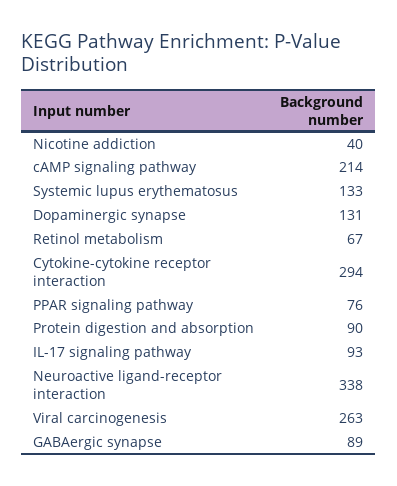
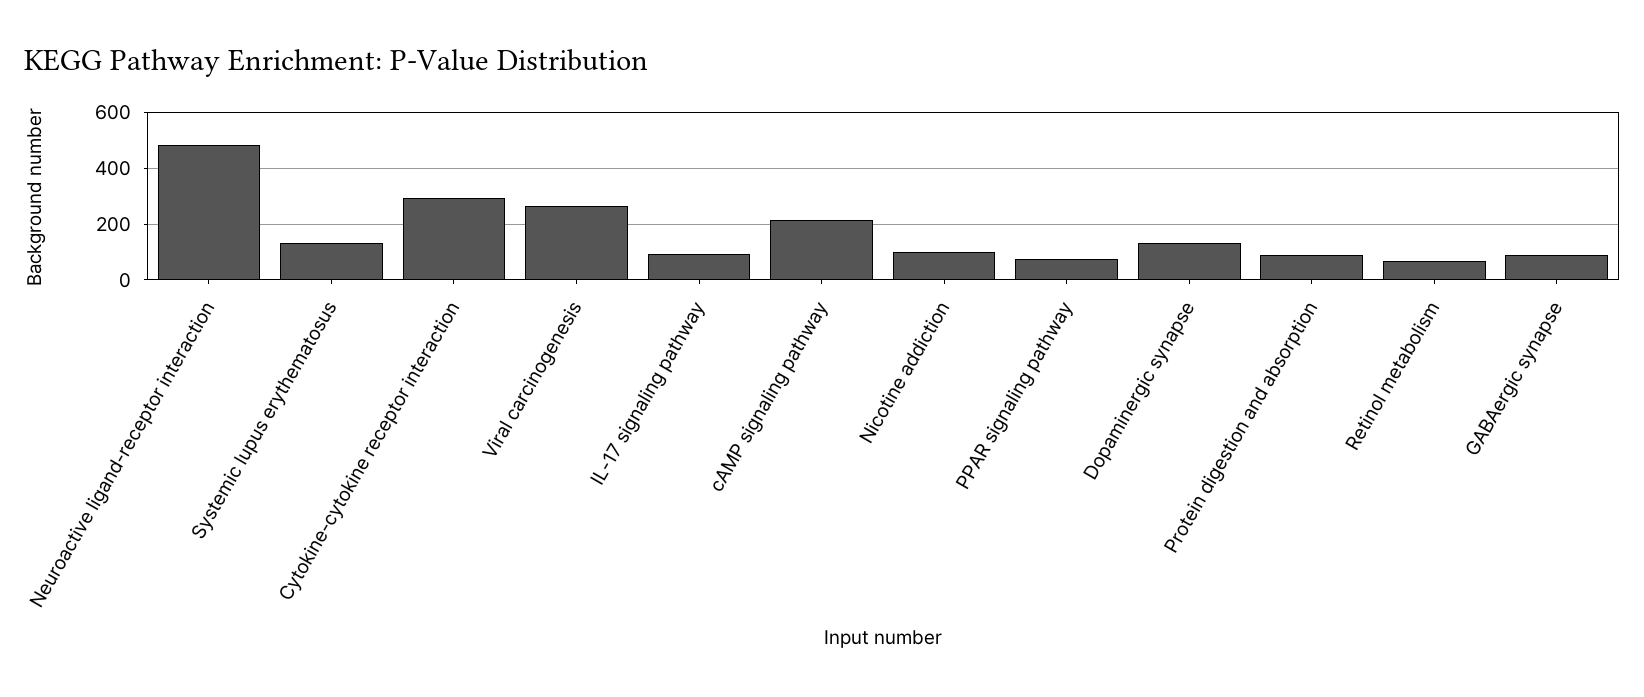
Nicotine addiction: 40 -> 100
Neuroactive ligand-receptor interaction: 338 -> 475

